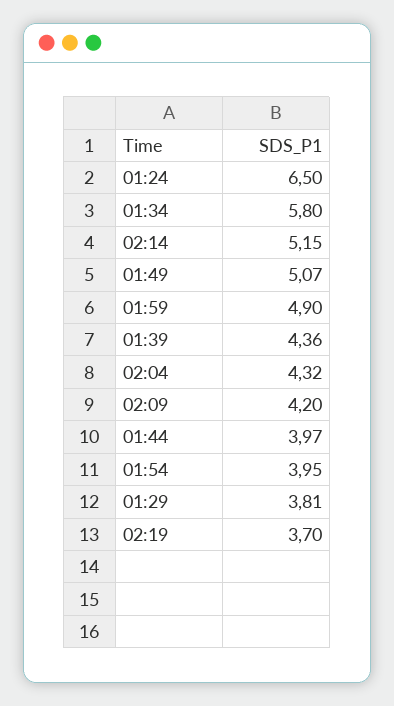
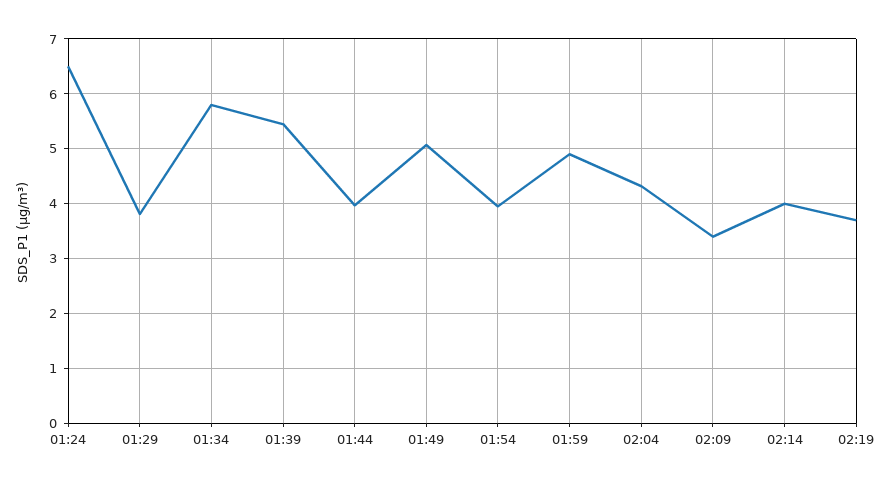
02:14: 5.15 -> 4
01:39: 4.36 -> 5.4
02:09: 4.2 -> 3.4

